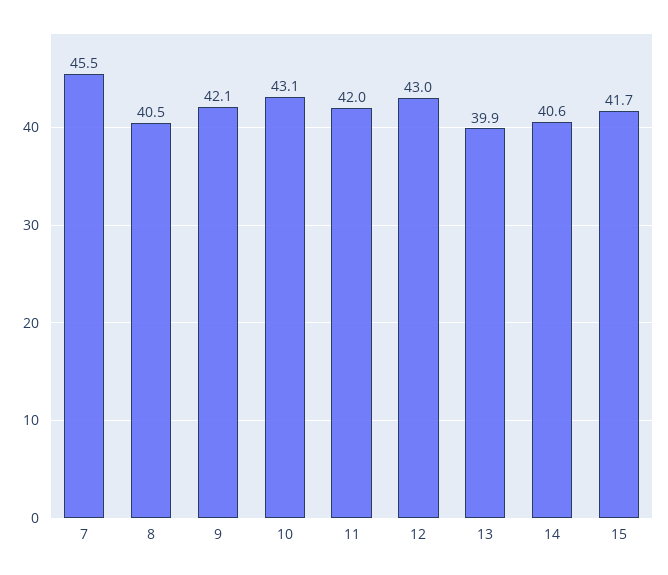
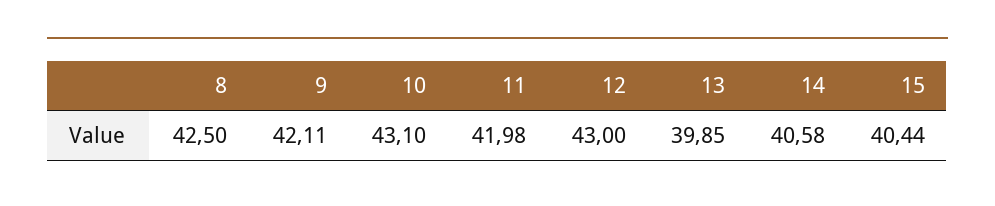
7: 45.5 -> none
8: 40.5 -> 42.5
15: 41.7 -> 40.44

